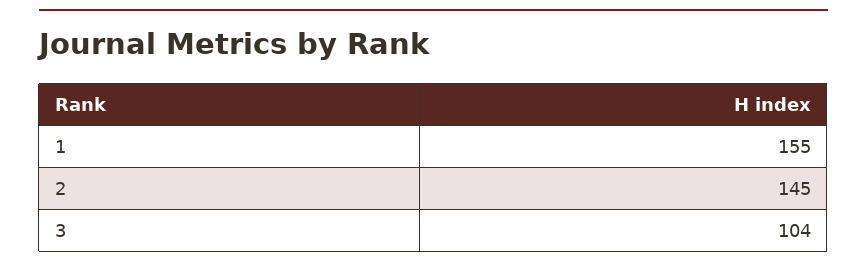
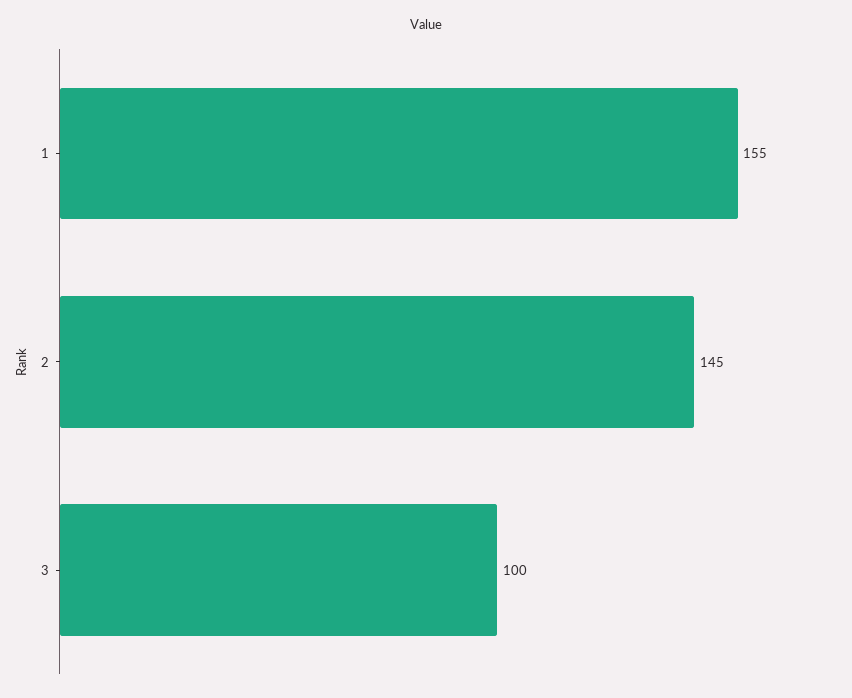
3: 104 -> 100

